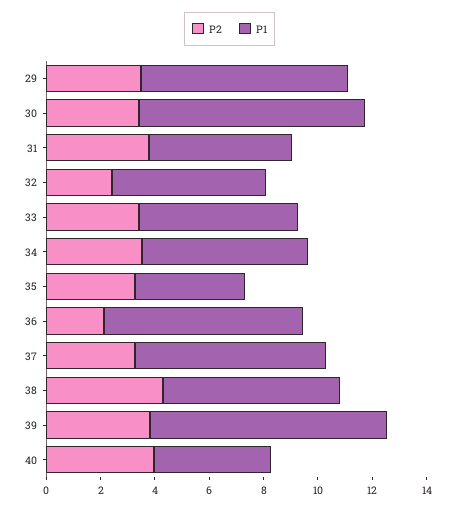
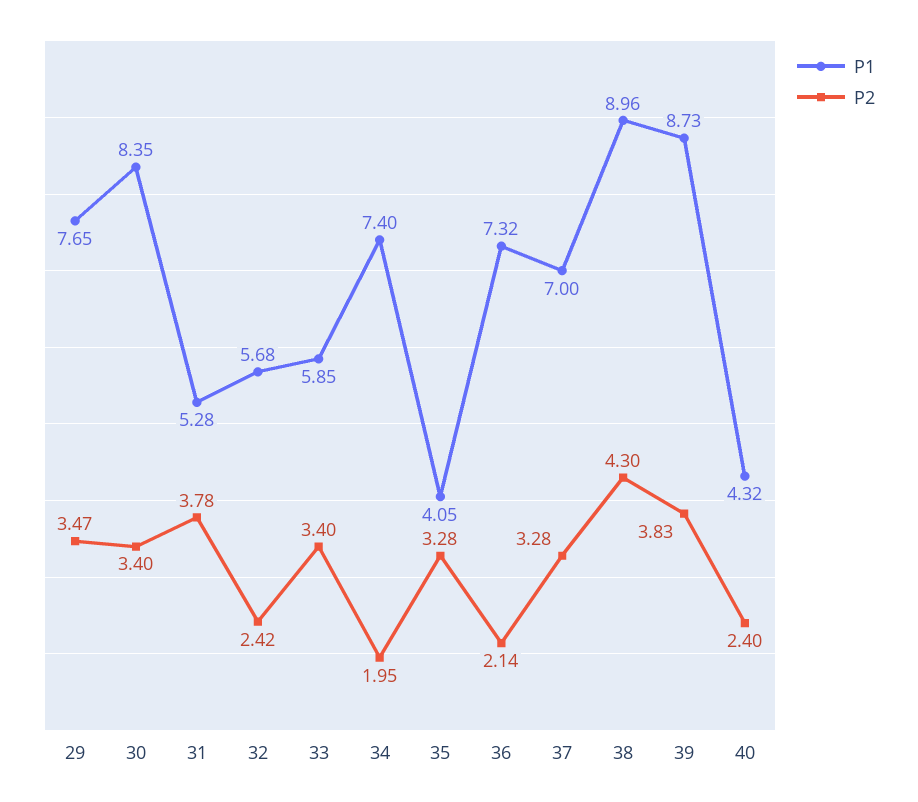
P2, 34: 3.5 -> 1.95
P1, 34: 6 -> 7.4
P1, 38: 6.5 -> 8.96
P2, 40: 4 -> 2.4

